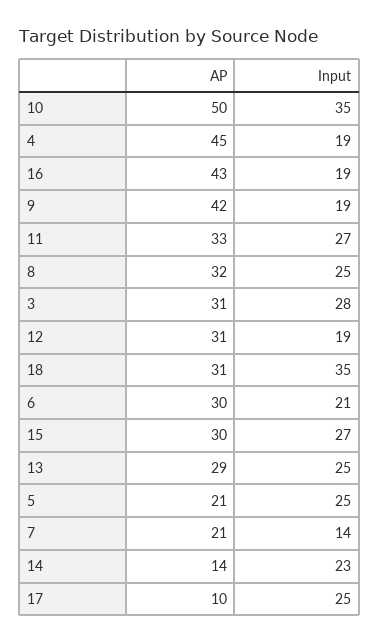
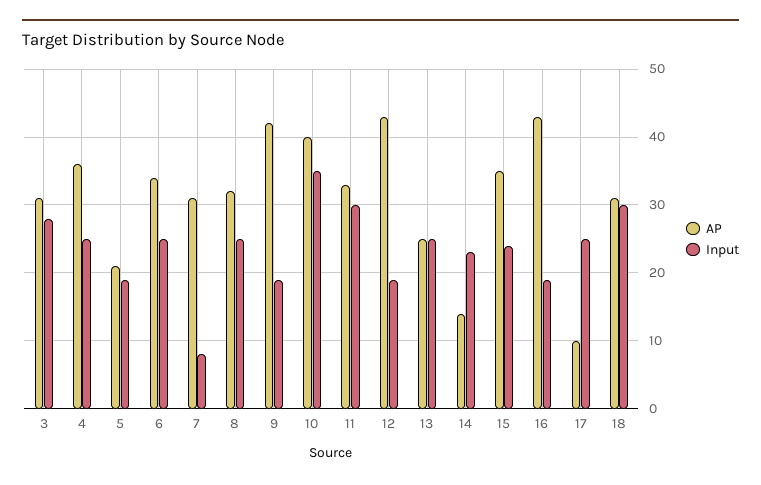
AP, 10: 50 -> 40
AP, 4: 45 -> 36
Input, 4: 19 -> 25
Input, 11: 27 -> 30
AP, 12: 31 -> 43
Input, 18: 35 -> 30
AP, 6: 30 -> 34
Input, 6: 21 -> 25
AP, 15: 30 -> 35
Input, 15: 27 -> 24
AP, 13: 29 -> 25
Input, 5: 25 -> 19
AP, 7: 21 -> 31
Input, 7: 14 -> 8

